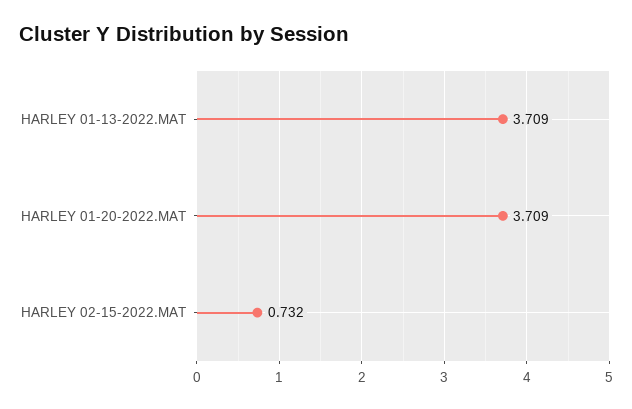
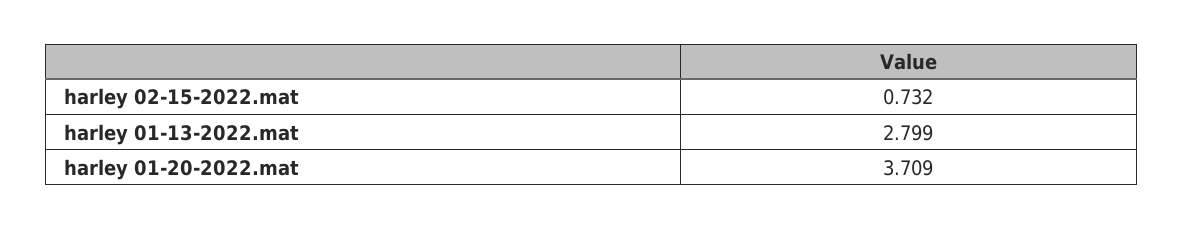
HARLEY 01-13-2022.MAT: 3.709 -> 2.799

